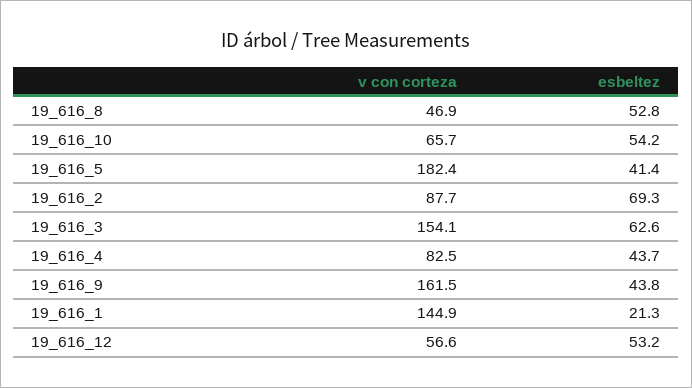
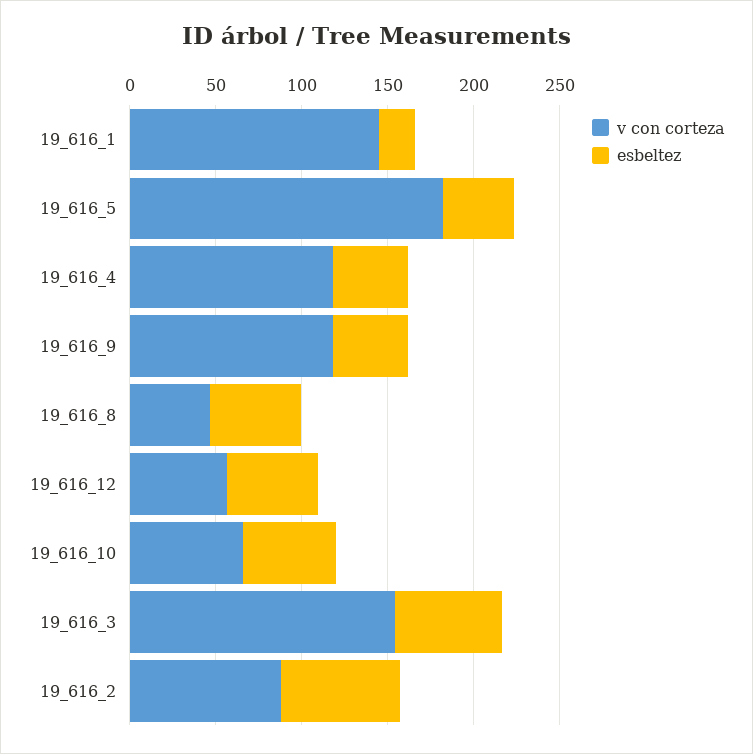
v con corteza, 19_616_4: 82.5 -> 120
v con corteza, 19_616_9: 161.5 -> 120

